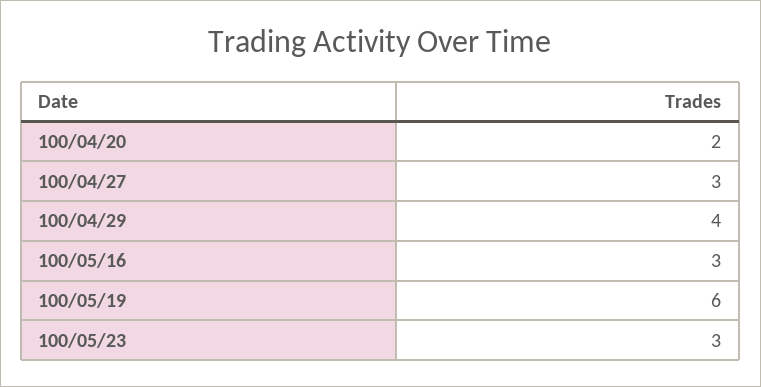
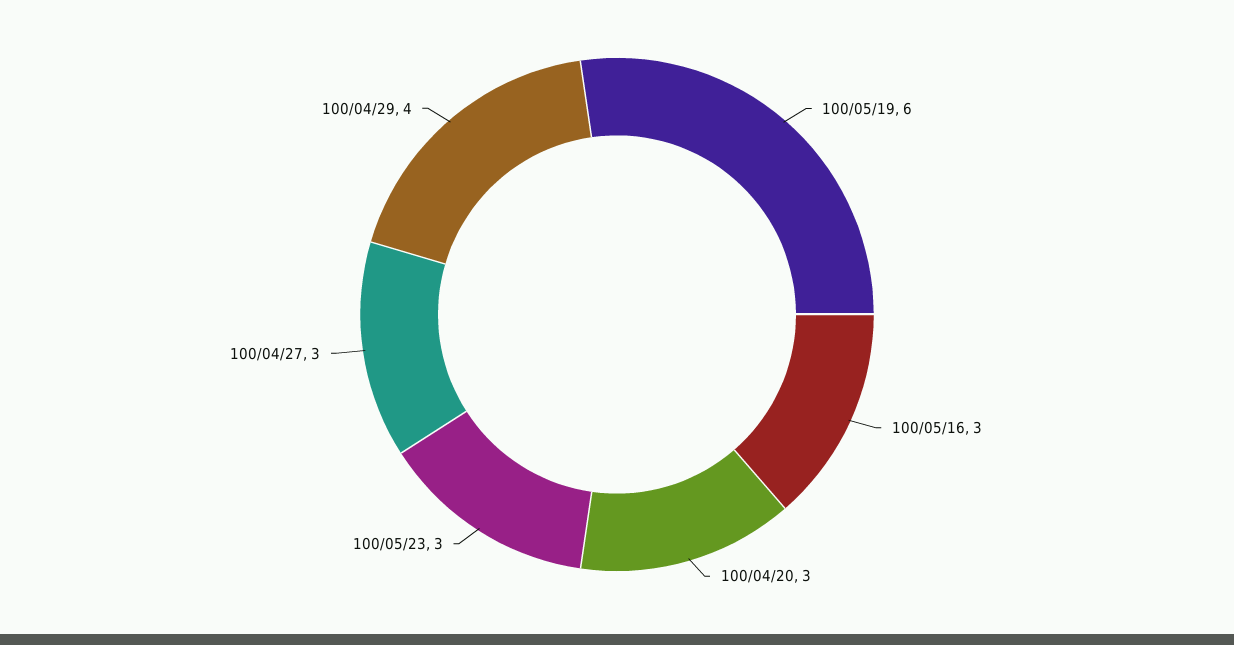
100/04/20: 2 -> 3

